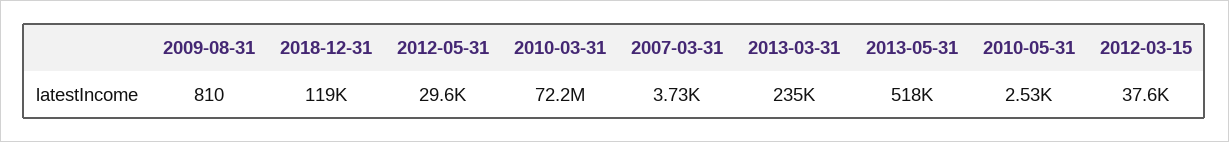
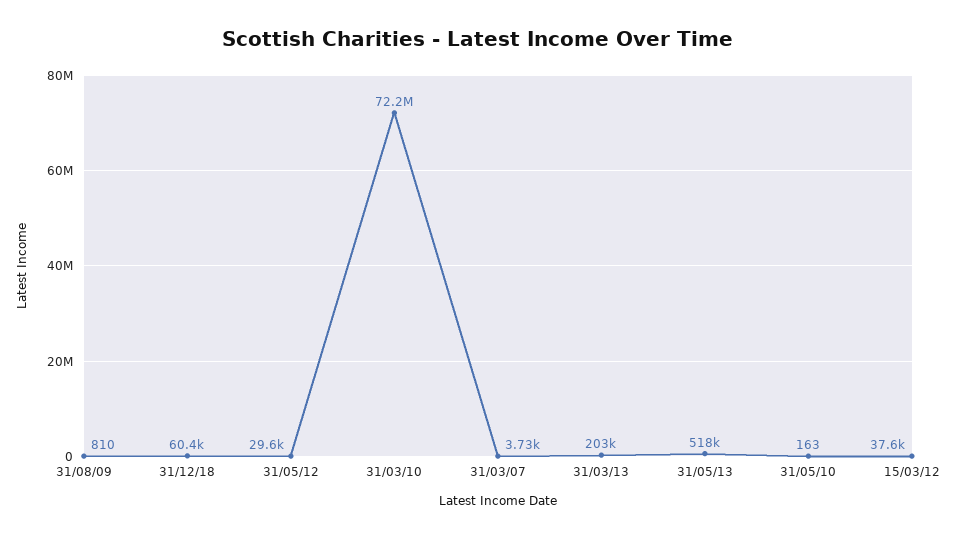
2018-12-31: 119000 -> 60400
2013-03-31: 235000 -> 203000
2010-05-31: 2530 -> 163

